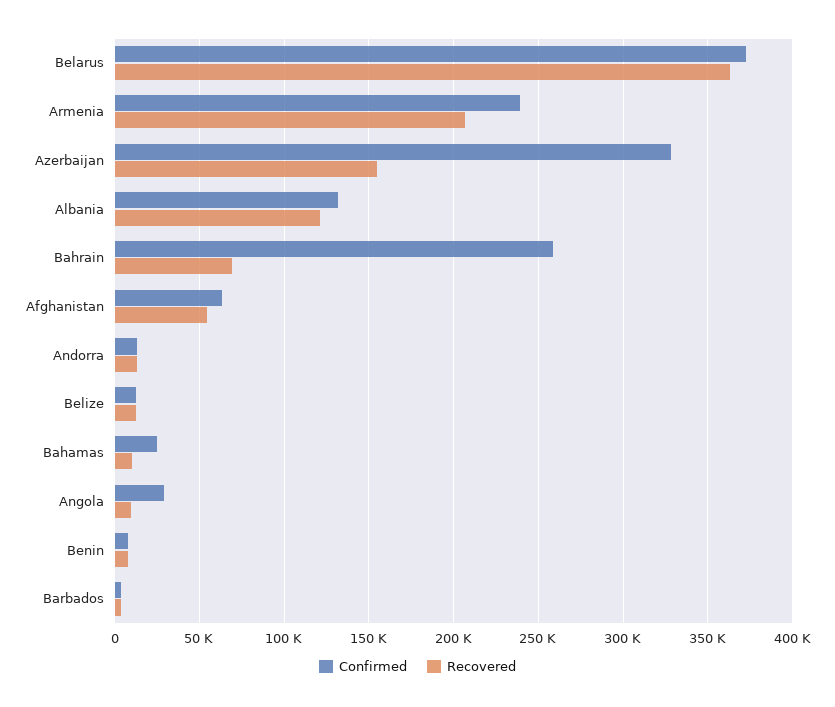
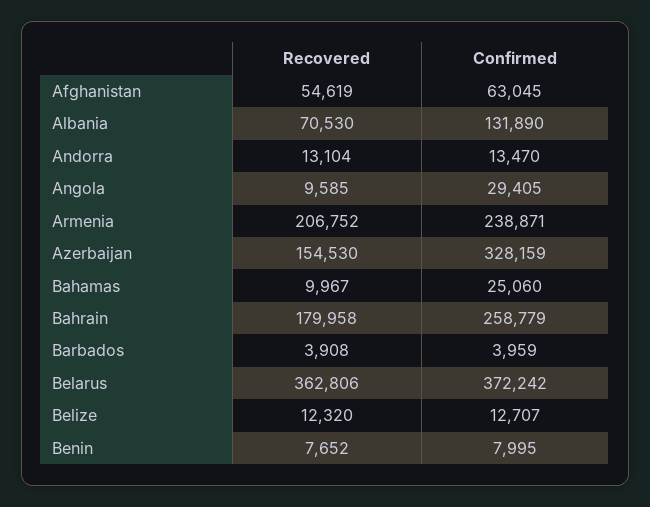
Recovered, Albania: 120000 -> 70530
Recovered, Bahrain: 70000 -> 179958

